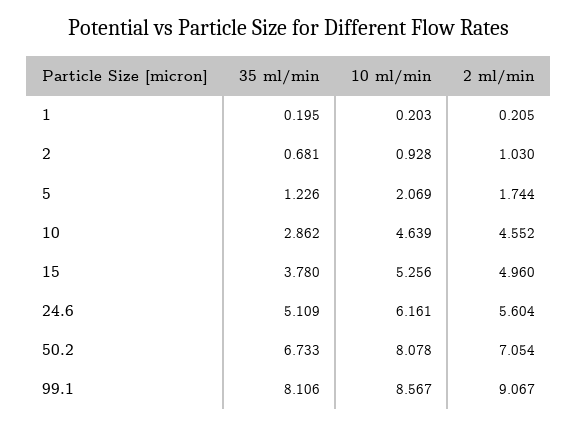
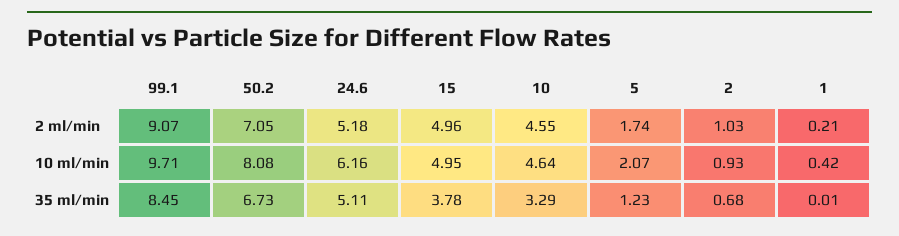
35 ml/min, 1: 0.195 -> 0.01
10 ml/min, 1: 0.203 -> 0.42
35 ml/min, 10: 2.862 -> 3.29
10 ml/min, 15: 5.256 -> 4.95
2 ml/min, 24.6: 5.604 -> 5.18
35 ml/min, 99.1: 8.106 -> 8.45
10 ml/min, 99.1: 8.567 -> 9.71

